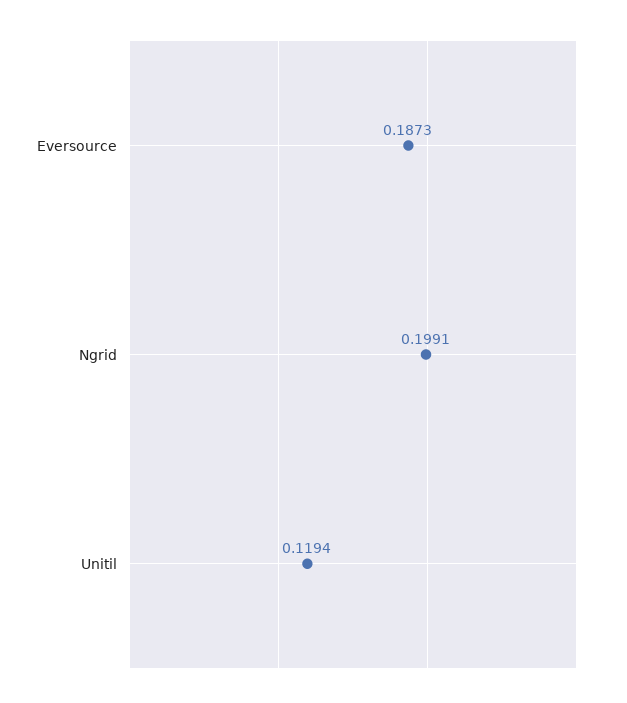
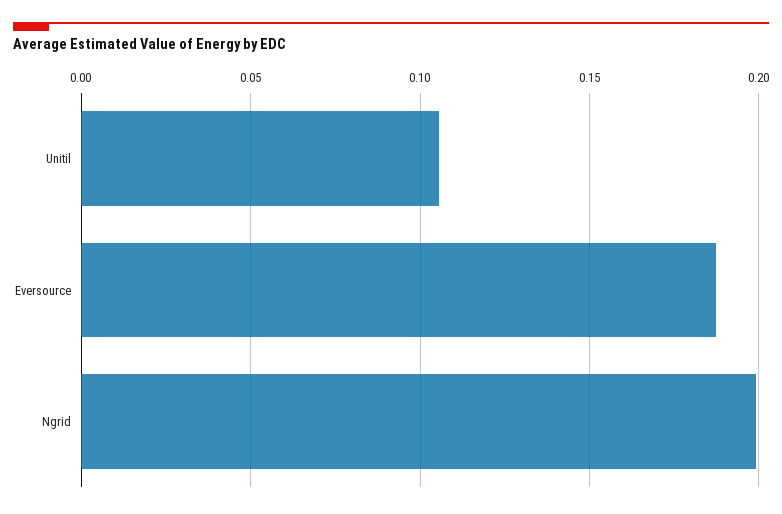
Unitil: 0.1194 -> 0.105

